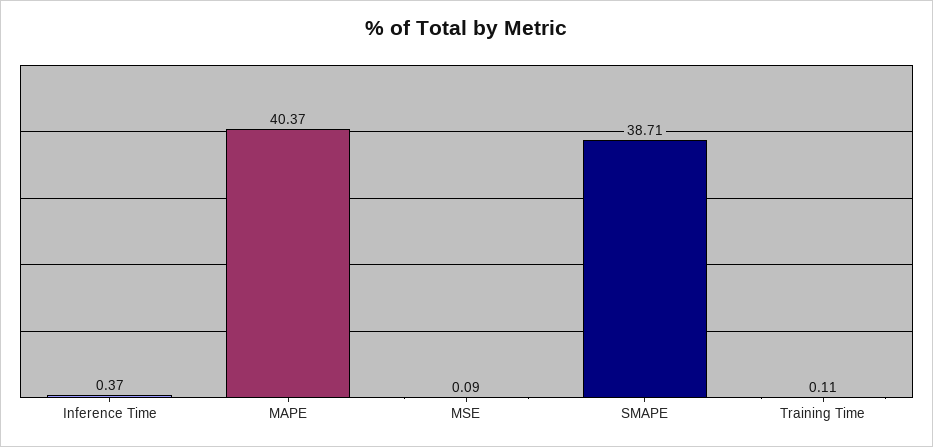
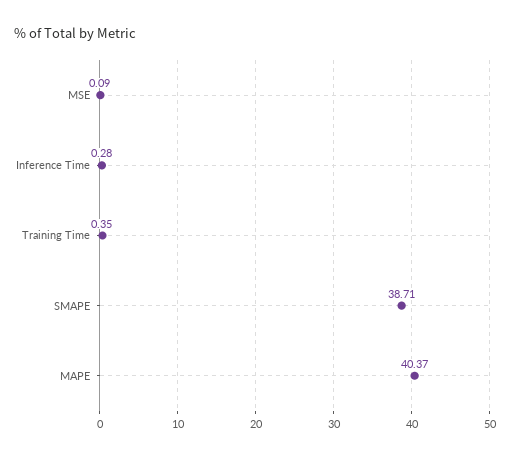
Inference Time: 0.37 -> 0.28
Training Time: 0.11 -> 0.35

